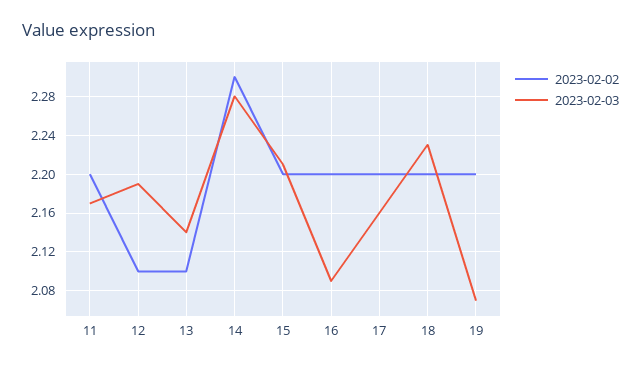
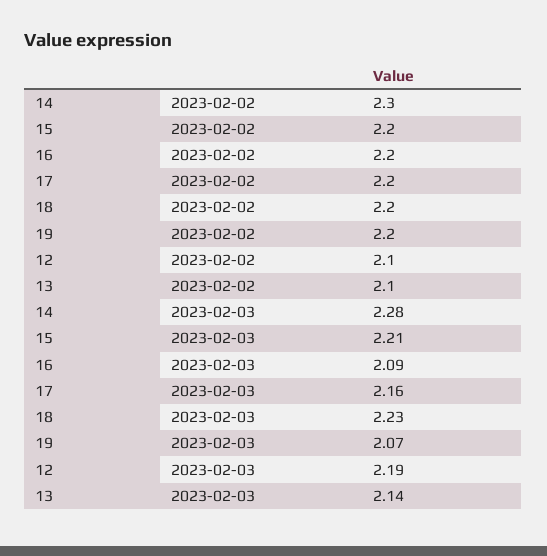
2023-02-02, 11: 2.2 -> none
2023-02-03, 11: 2.17 -> none

